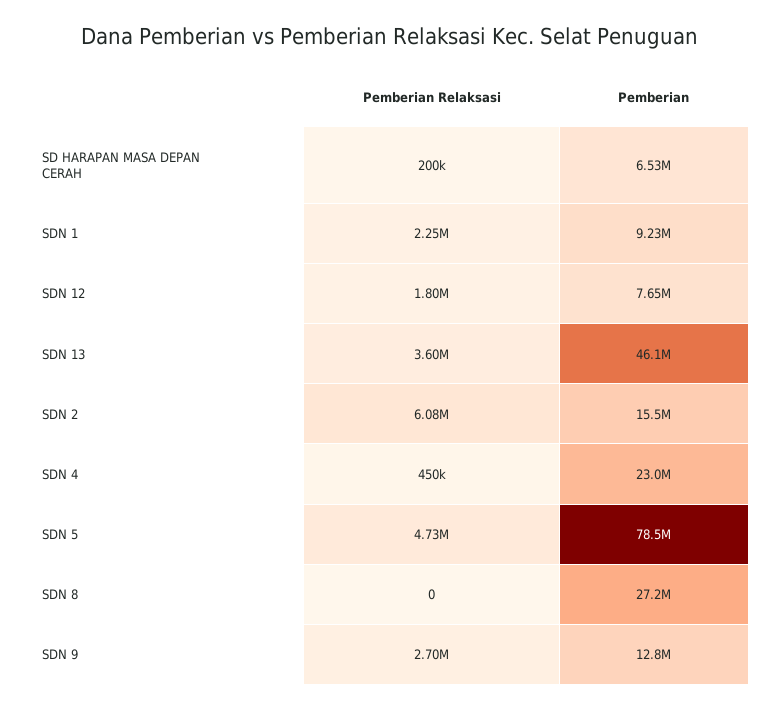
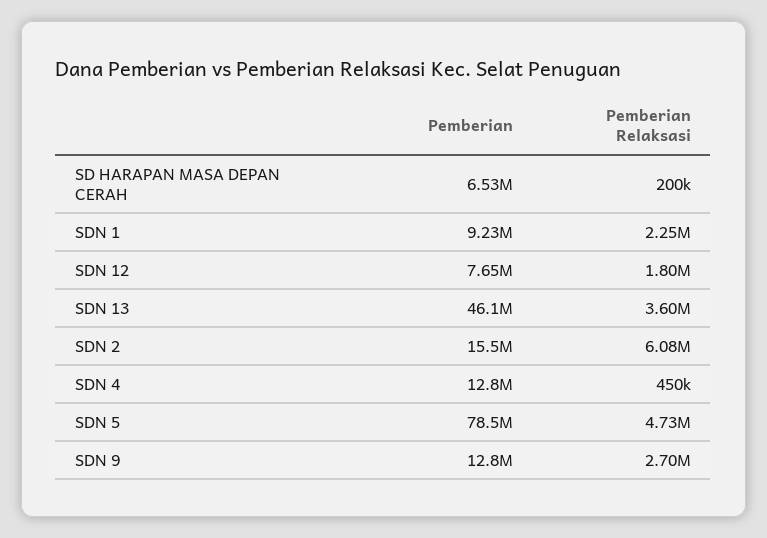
Pemberian, SDN 4: 23000000 -> 12800000
Pemberian Relaksasi, SDN 8: 0 -> none
Pemberian, SDN 8: 27200000 -> none

